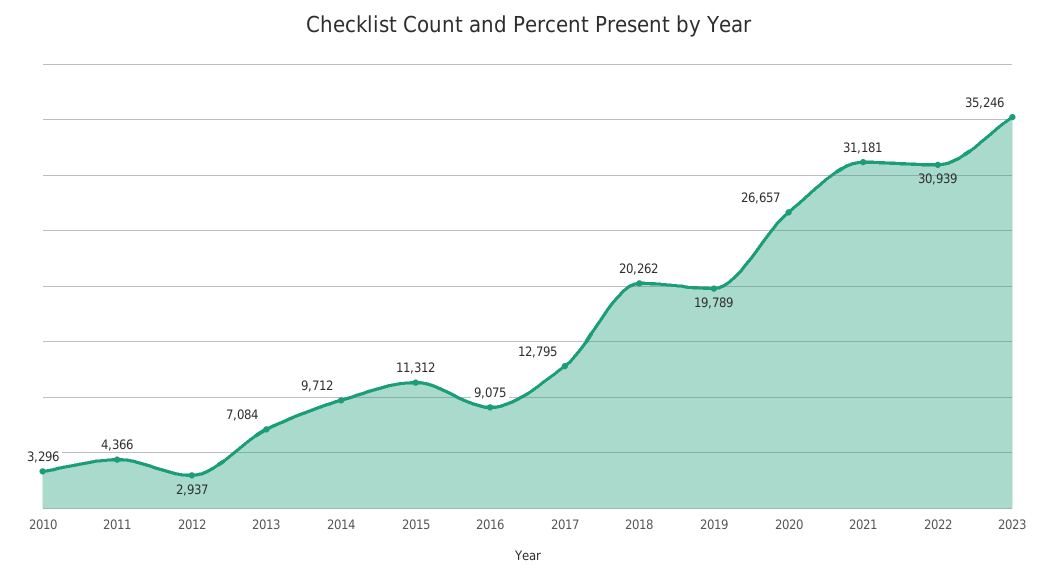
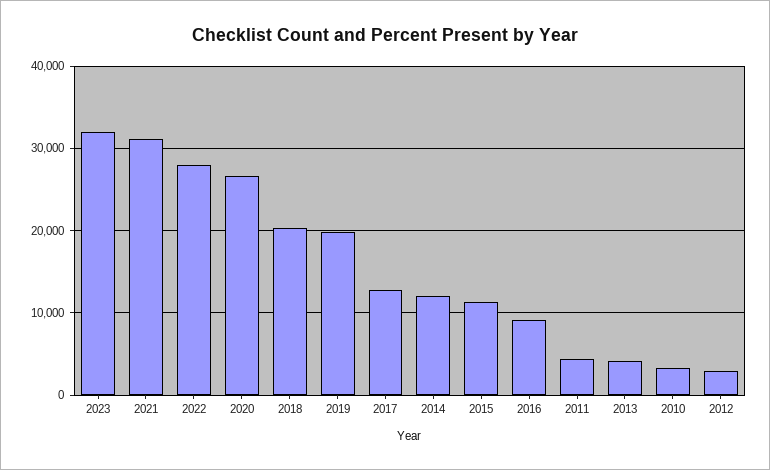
2013: 7084 -> 4000
2014: 9712 -> 12000
2022: 30939 -> 28000
2023: 35246 -> 32000

